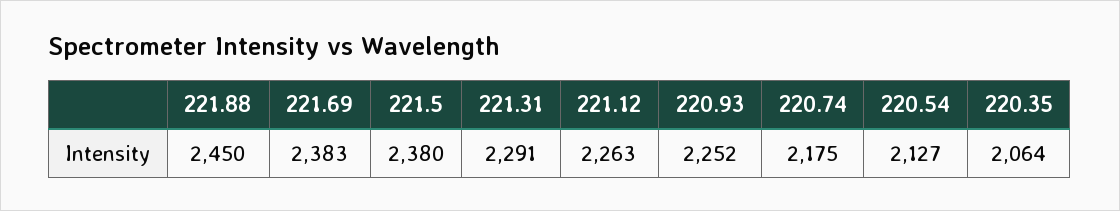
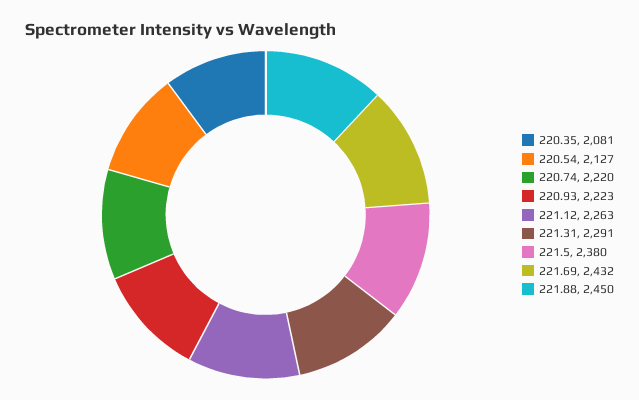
221.69: 2383 -> 2432
220.93: 2252 -> 2223
220.74: 2175 -> 2220
220.35: 2064 -> 2081

